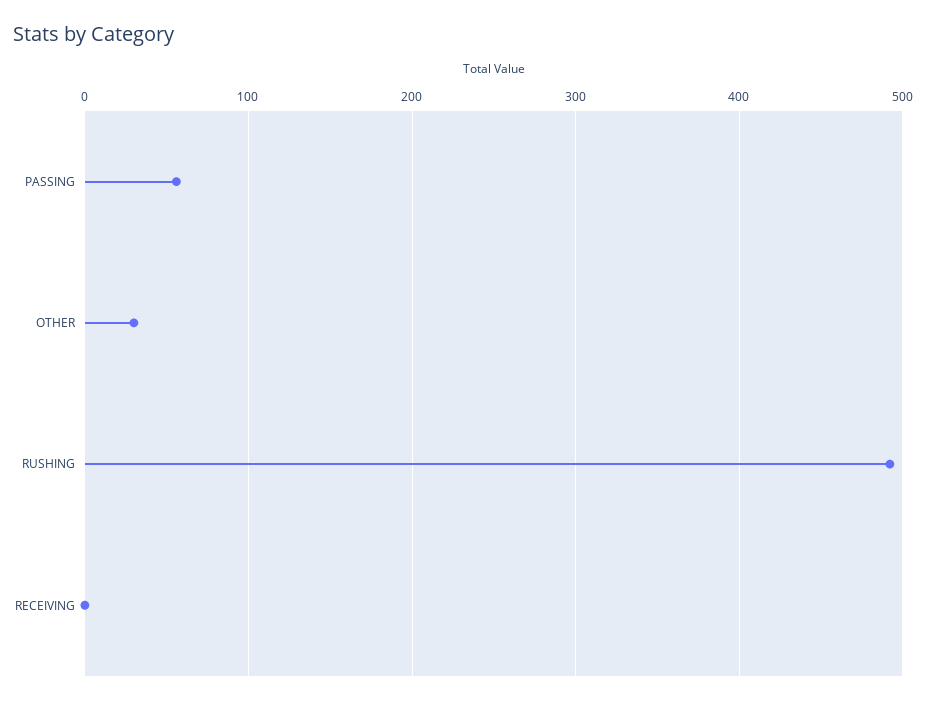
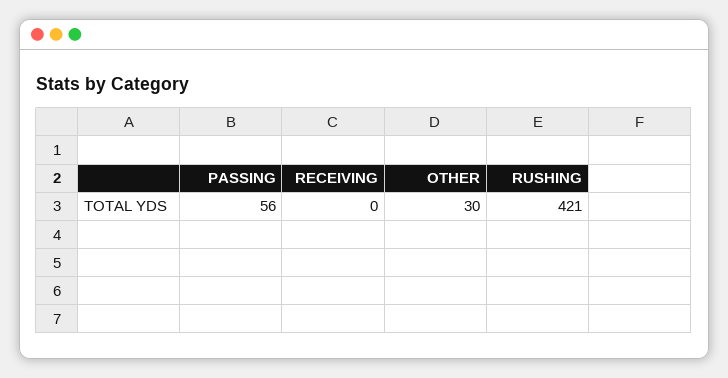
RUSHING: 490 -> 421

